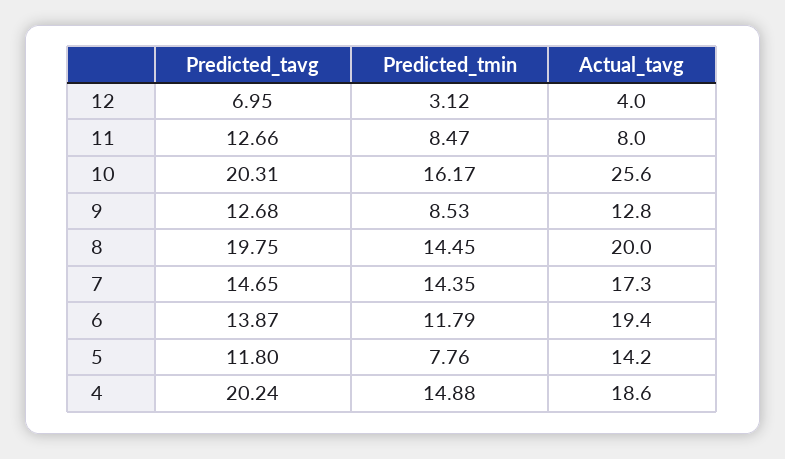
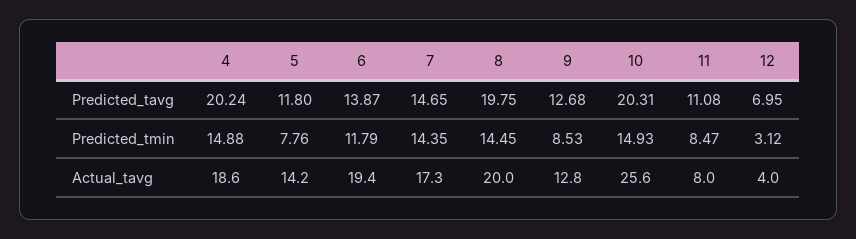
Predicted_tavg, 11: 12.66 -> 11.08
Predicted_tmin, 10: 16.17 -> 14.93

